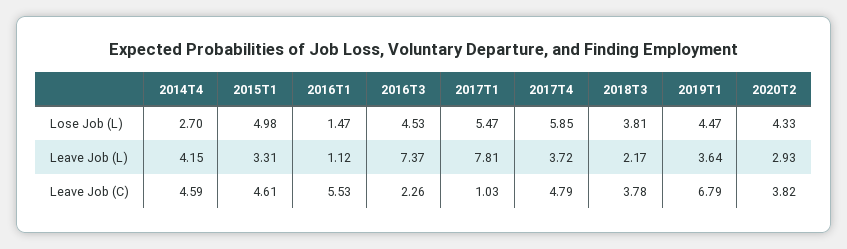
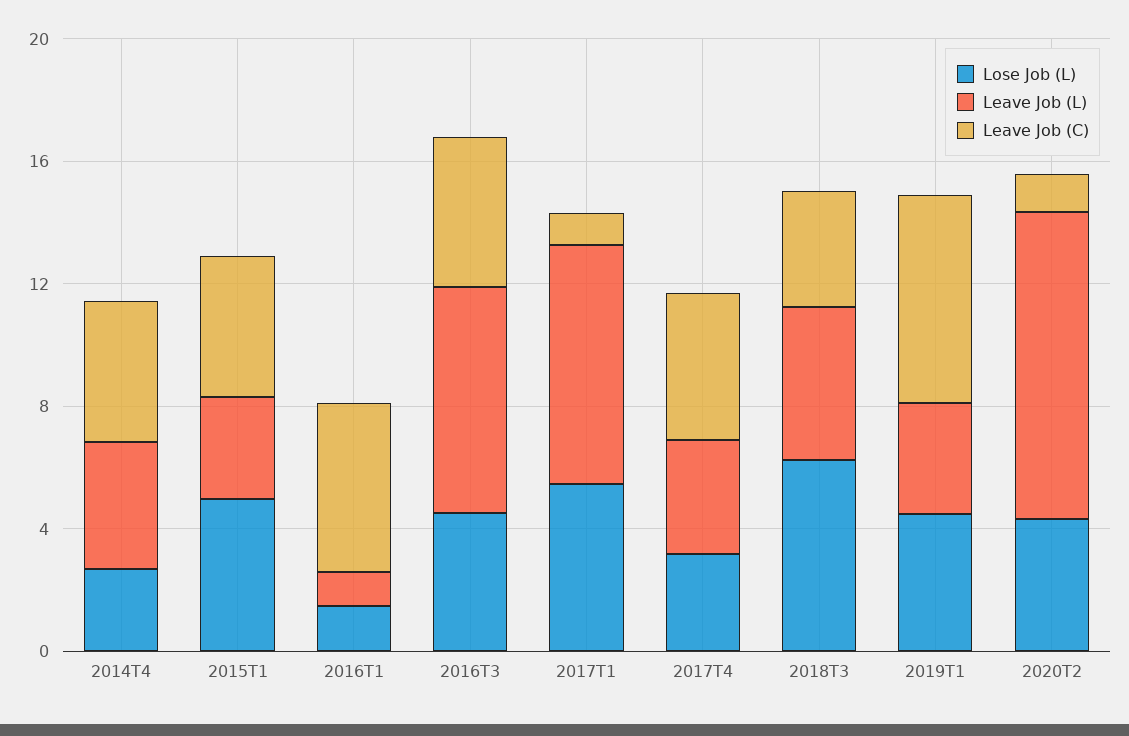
Lose Job (L), 2017T4: 5.85 -> 3
Lose Job (L), 2018T3: 3.81 -> 6
Leave Job (L), 2018T3: 2.17 -> 5
Leave Job (L), 2020T2: 2.93 -> 10
Leave Job (C), 2016T3: 2.26 -> 5
Leave Job (C), 2020T2: 3.82 -> 1

